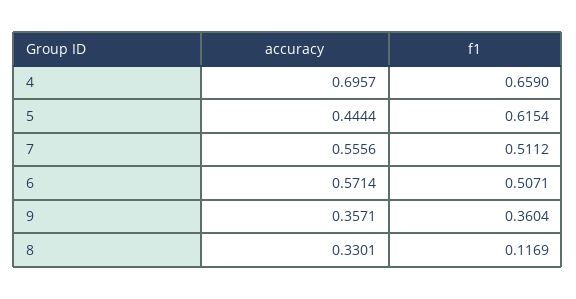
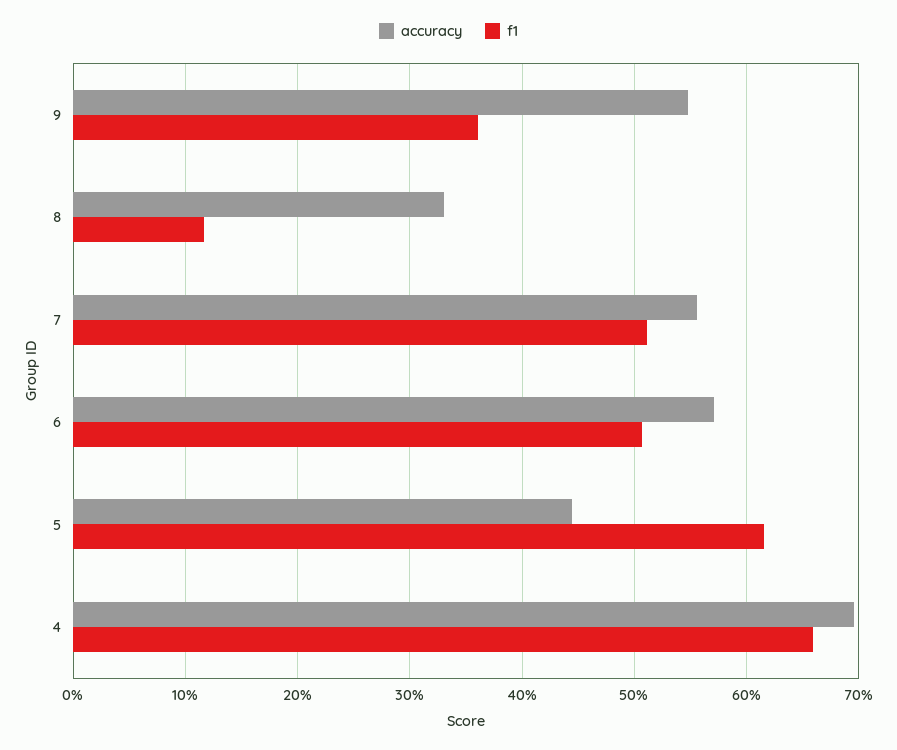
accuracy, 9: 0.3571 -> 0.55

